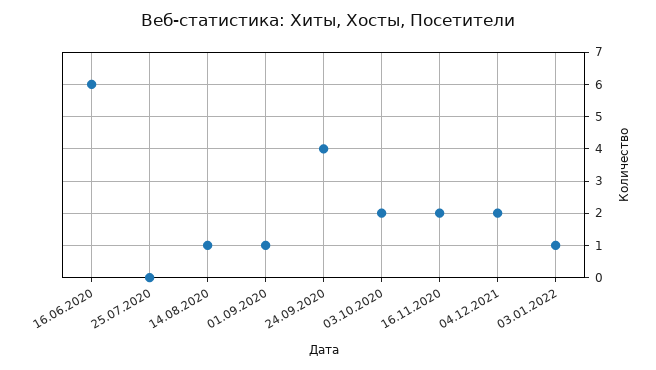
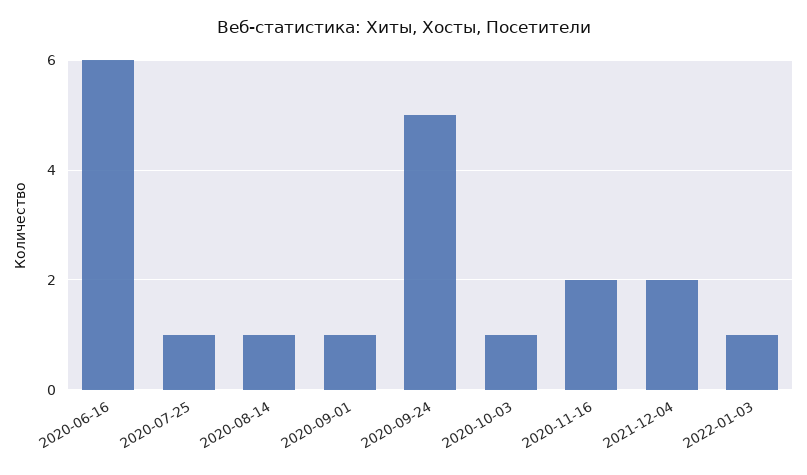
25.07.2020: 0 -> 1
24.09.2020: 4 -> 5
03.10.2020: 2 -> 1

